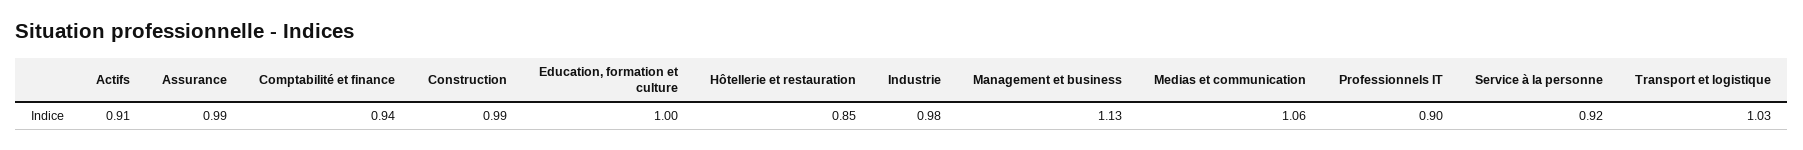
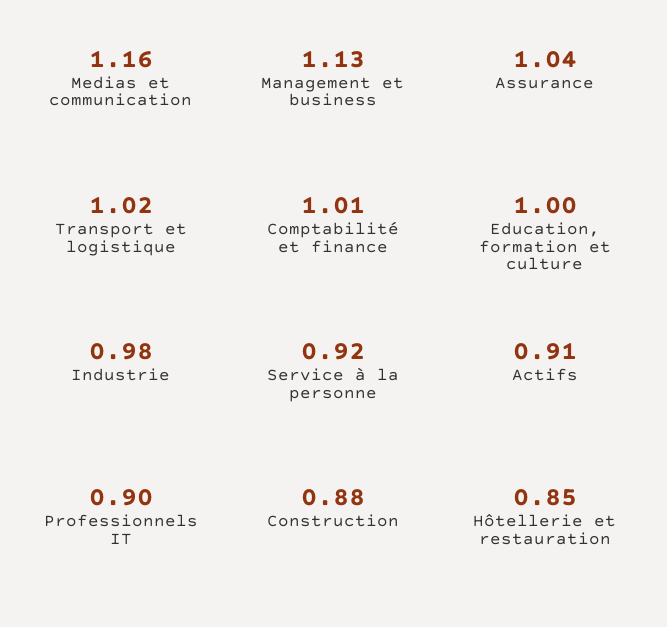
Assurance: 0.99 -> 1.04
Comptabilité et finance: 0.94 -> 1.01
Construction: 0.99 -> 0.88
Medias et communication: 1.06 -> 1.16
Transport et logistique: 1.03 -> 1.02

